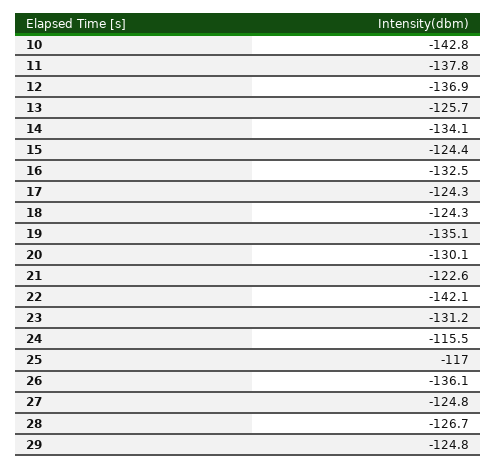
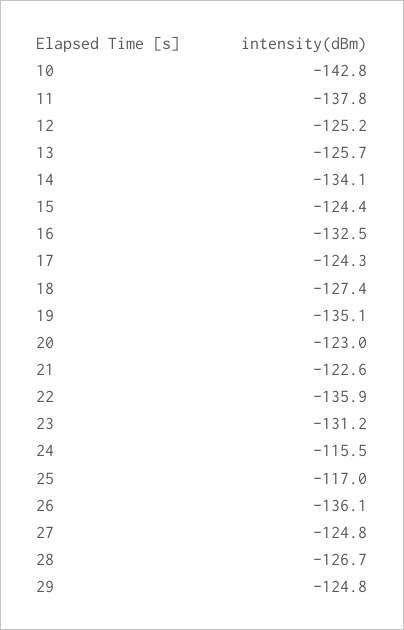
12: -136.9 -> -125.2
18: -124.3 -> -127.4
20: -130.1 -> -123
22: -142.1 -> -135.9

